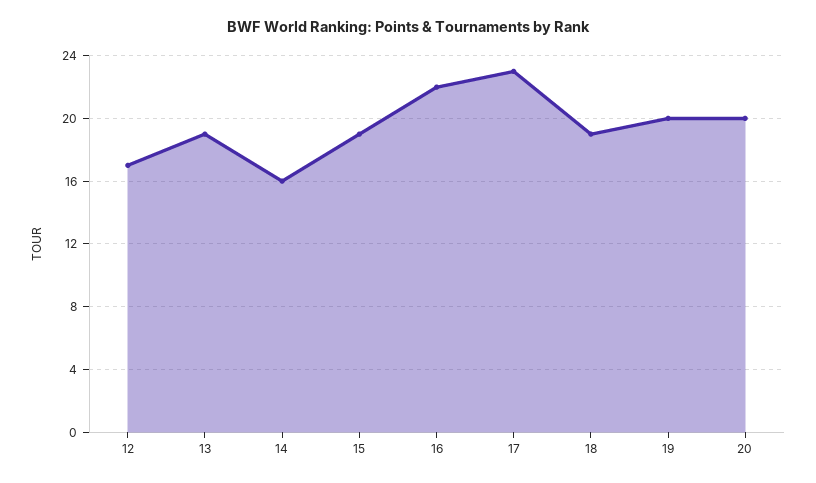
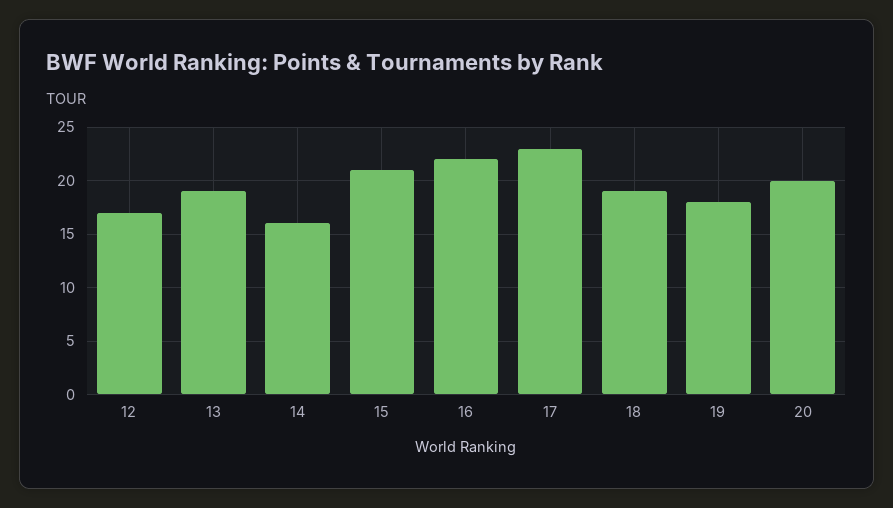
15: 19 -> 21
19: 20 -> 18

